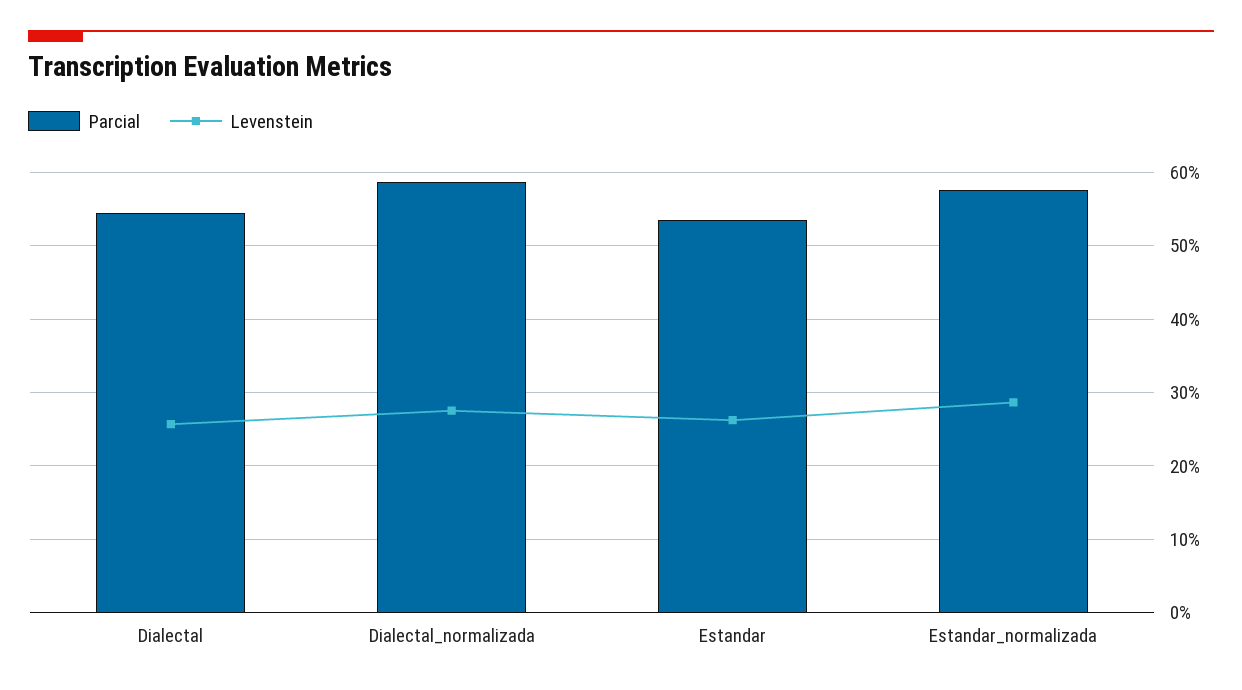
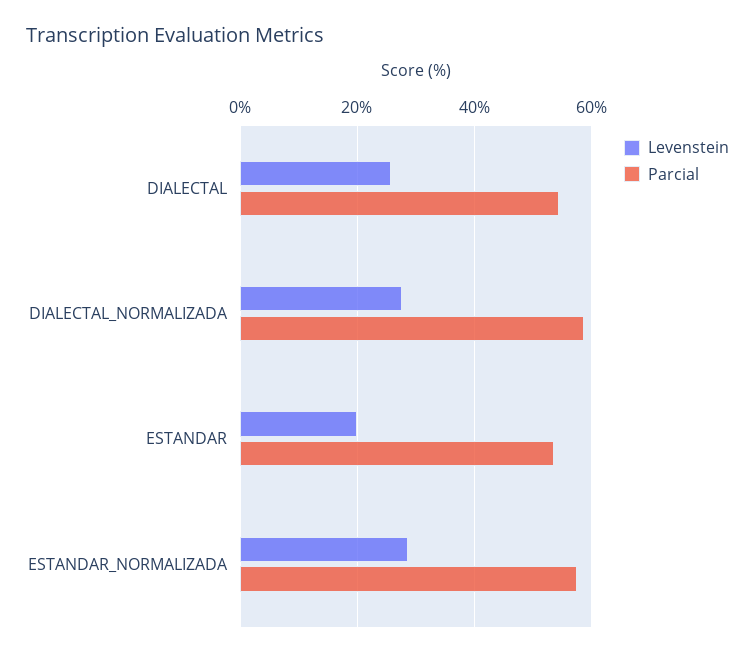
Levenstein, Estandar: 26 -> 20

